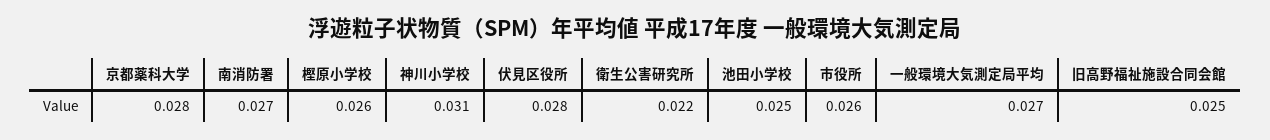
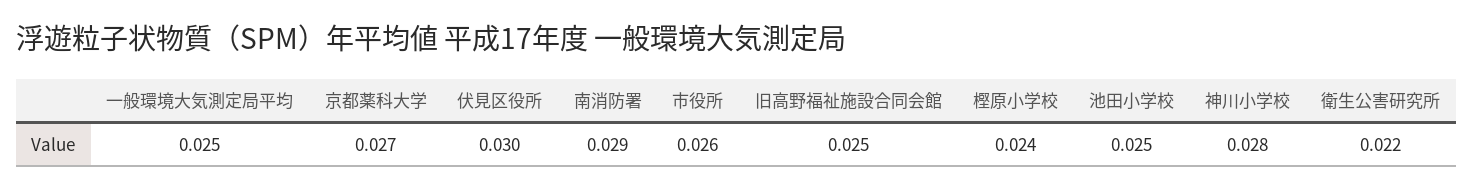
京都薬科大学: 0.028 -> 0.027
南消防署: 0.027 -> 0.029
樫原小学校: 0.026 -> 0.024
神川小学校: 0.031 -> 0.028
伏見区役所: 0.028 -> 0.03
一般環境大気測定局平均: 0.027 -> 0.025

